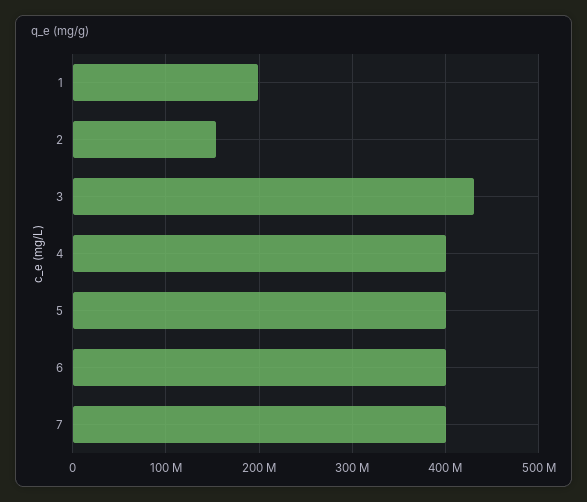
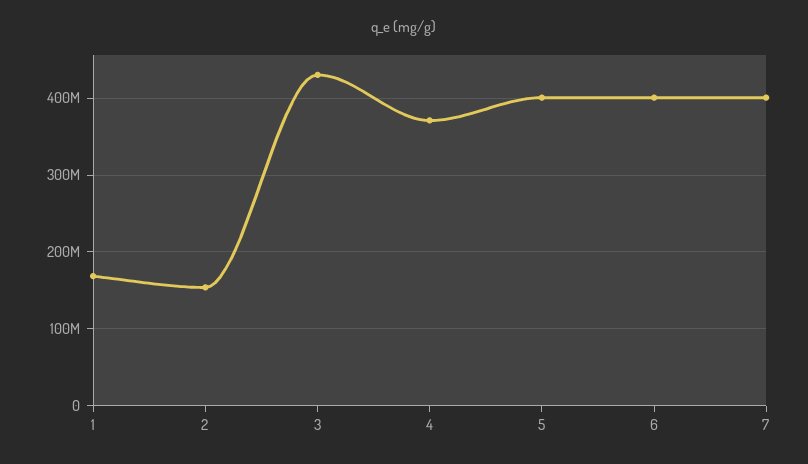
1: 200000000 -> 170000000
4: 400000000 -> 370000000

